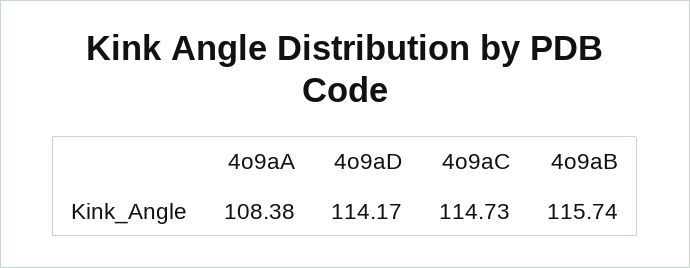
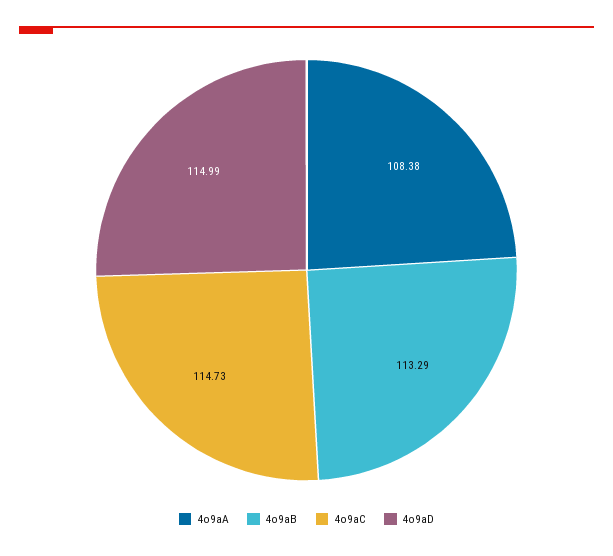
4o9aD: 114.17 -> 114.99
4o9aB: 115.74 -> 113.29

